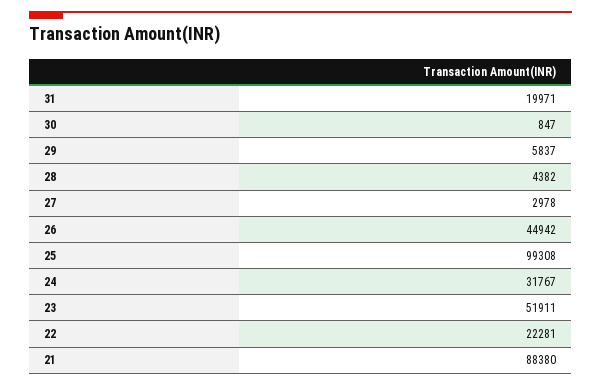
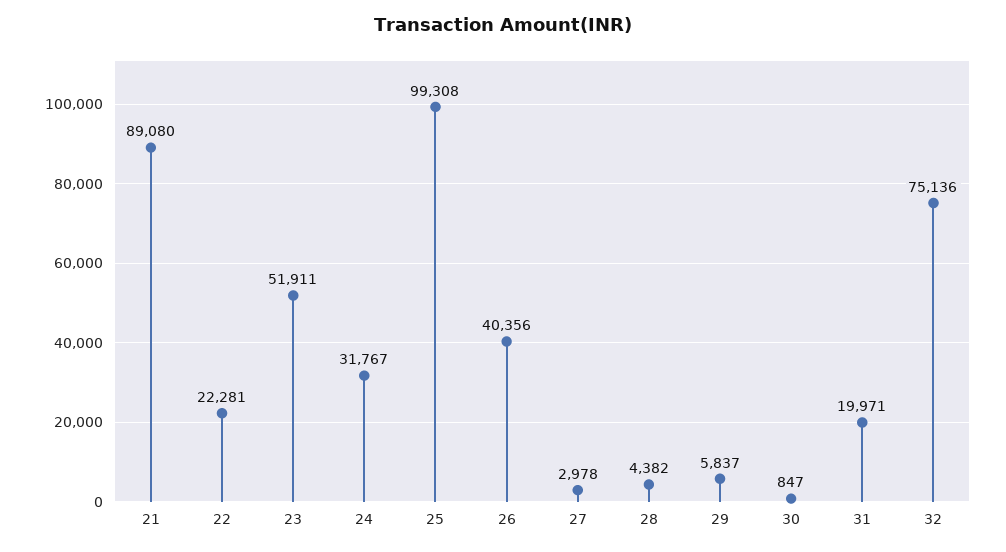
26: 44942 -> 40356
21: 88380 -> 89080
32: none -> 75136

